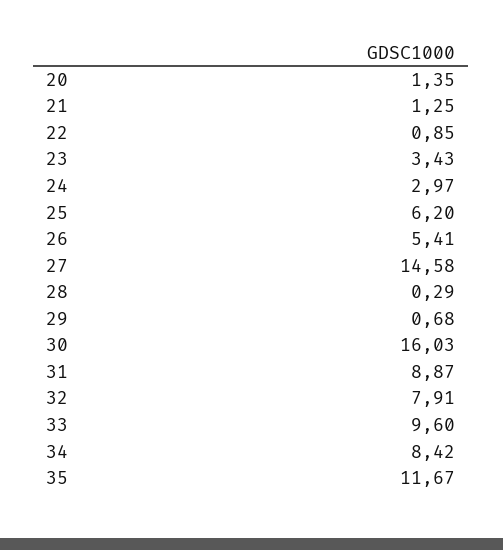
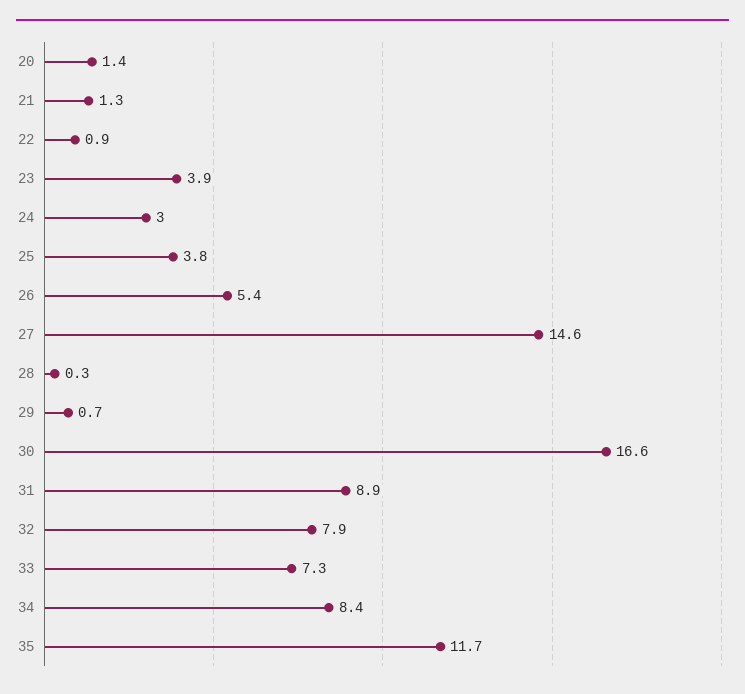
23: 3.43 -> 3.9
25: 6.2 -> 3.8
30: 16.03 -> 16.6
33: 9.6 -> 7.3

